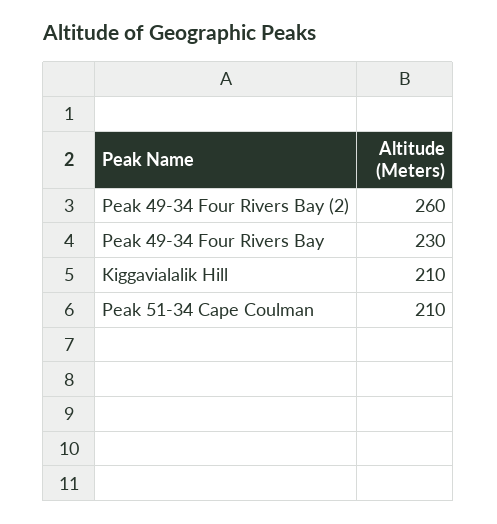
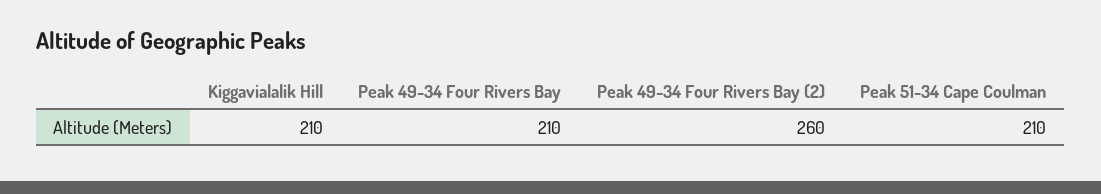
Peak 49-34 Four Rivers Bay: 230 -> 210

